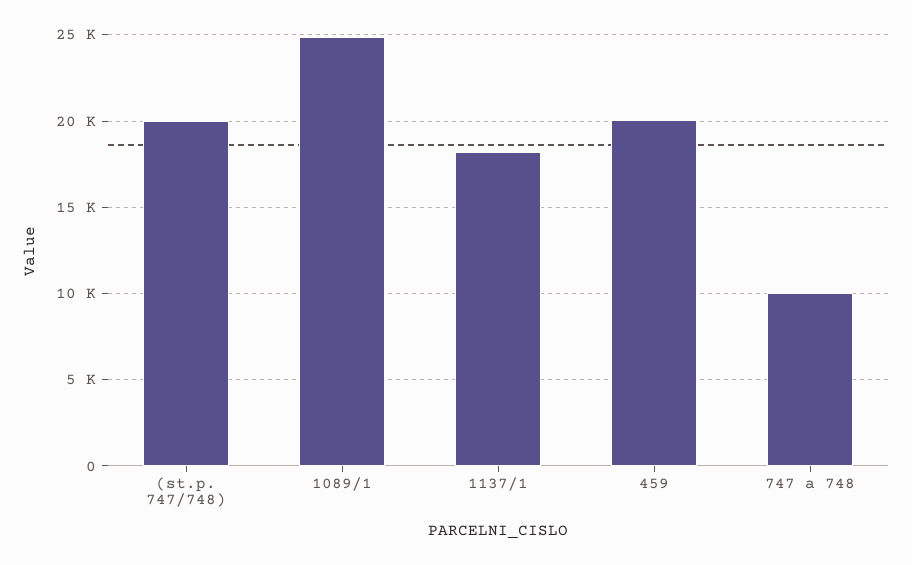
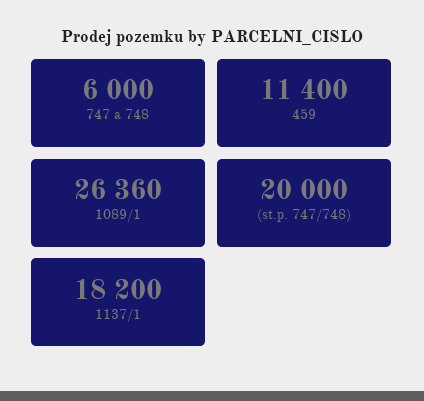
1089/1: 25000 -> 26360
459: 20000 -> 11400
747 a 748: 10000 -> 6000

